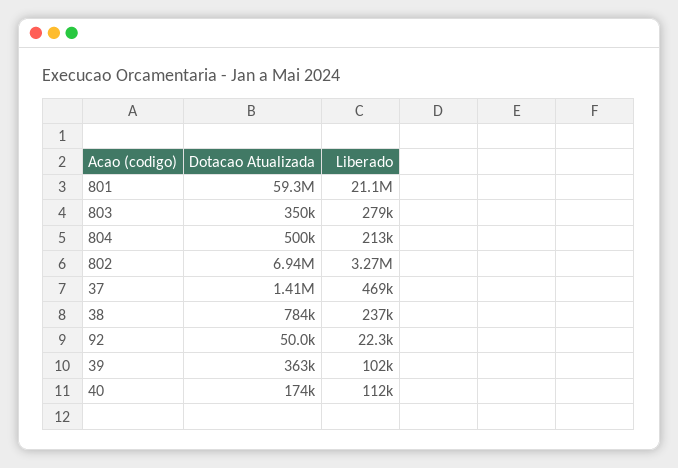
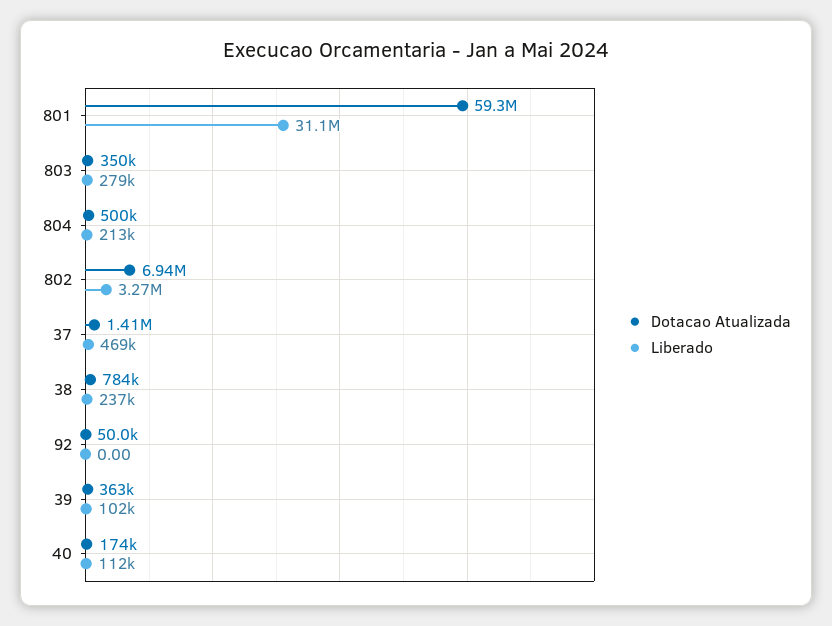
Liberado, 801: 21100000 -> 31100000
Liberado, 92: 22300 -> 0

